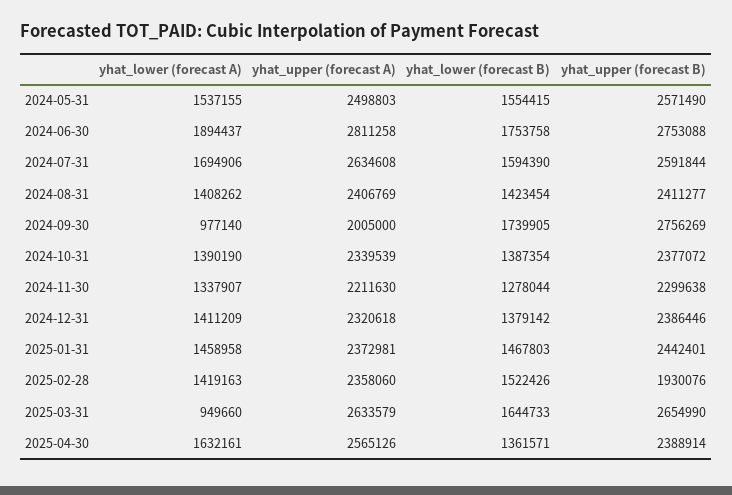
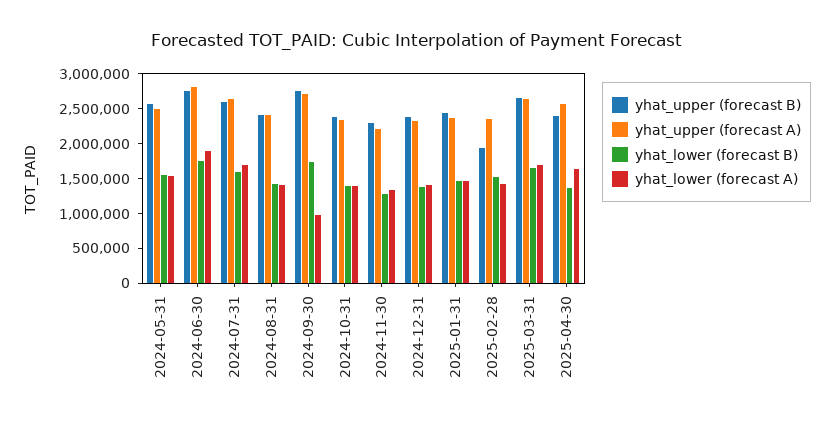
yhat_upper (forecast A), 2024-09-30: 2005000 -> 2750000
yhat_lower (forecast A), 2025-03-31: 949660 -> 1750000

